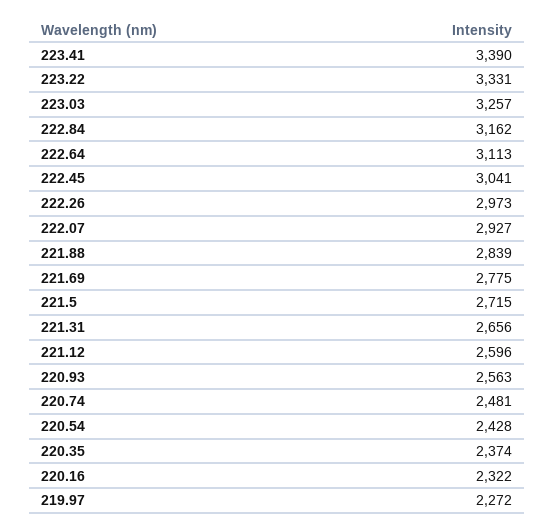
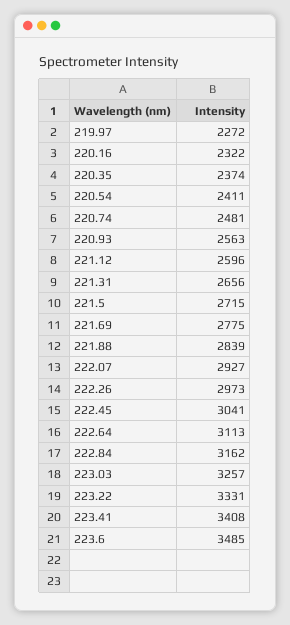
223.41: 3390 -> 3408
220.54: 2428 -> 2411
223.6: none -> 3485

